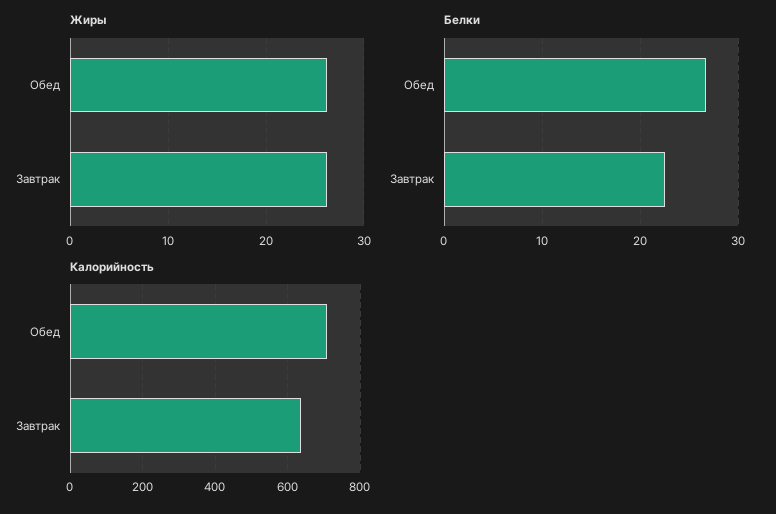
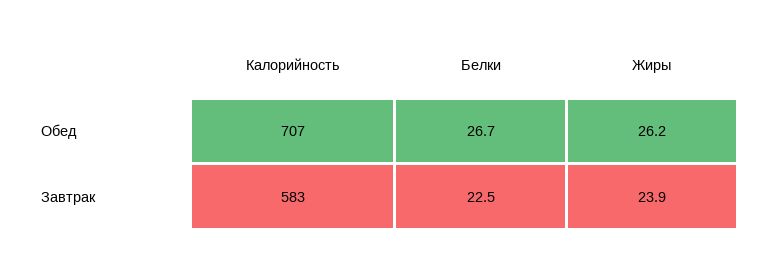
Жиры, Завтрак: 26 -> 23.9
Калорийность, Завтрак: 640 -> 583

